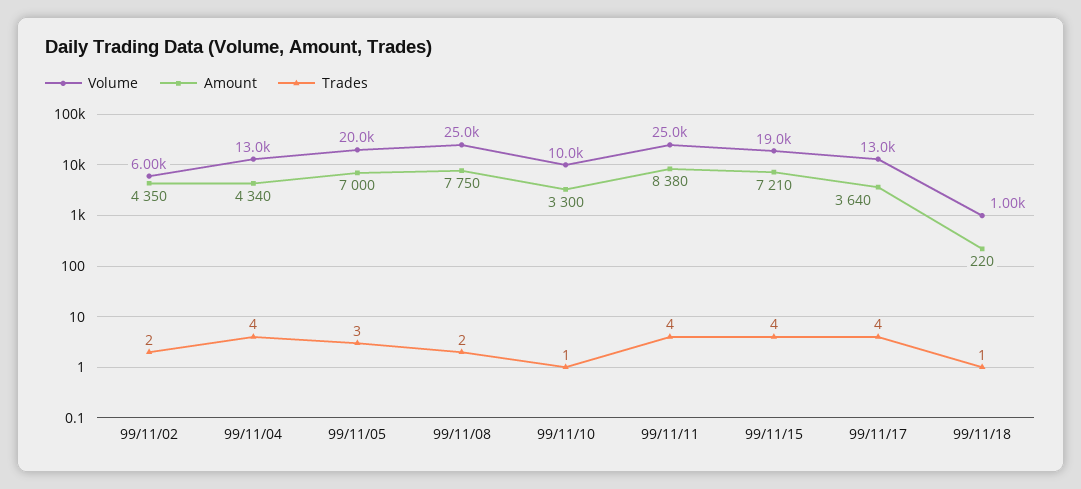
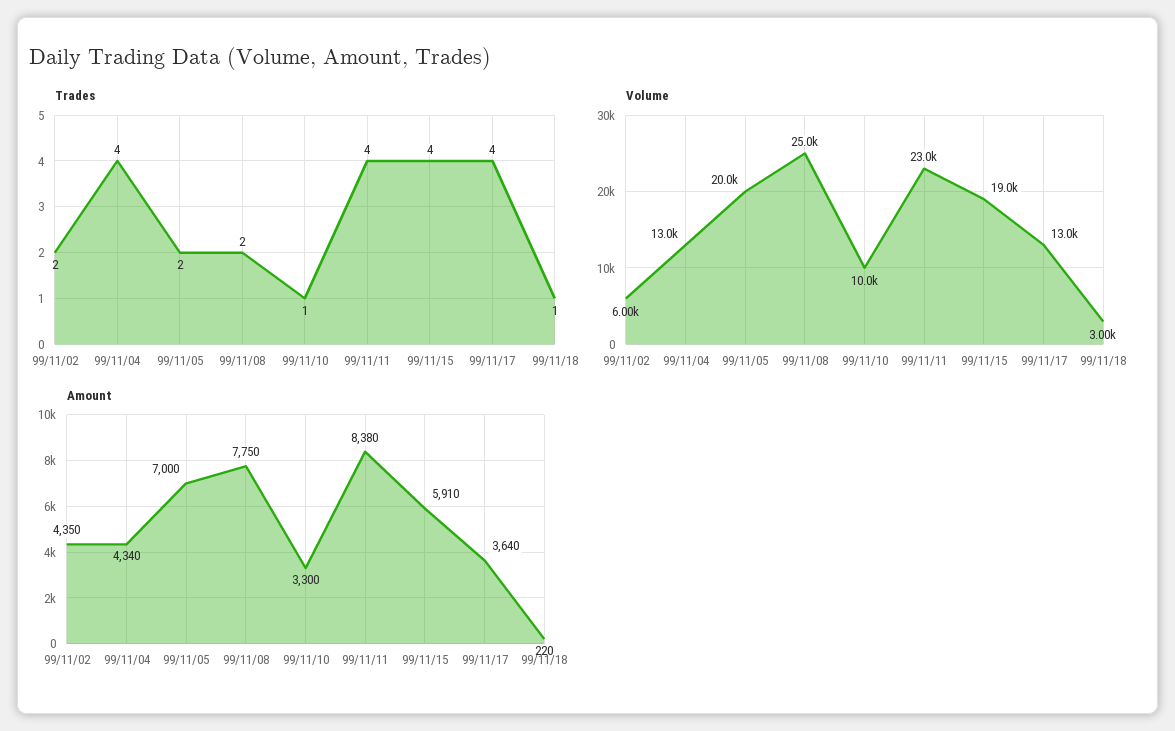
Trades, 99/11/05: 3 -> 2
Volume, 99/11/11: 25000 -> 23000
Amount, 99/11/15: 7210 -> 5910
Volume, 99/11/18: 1000 -> 3000

